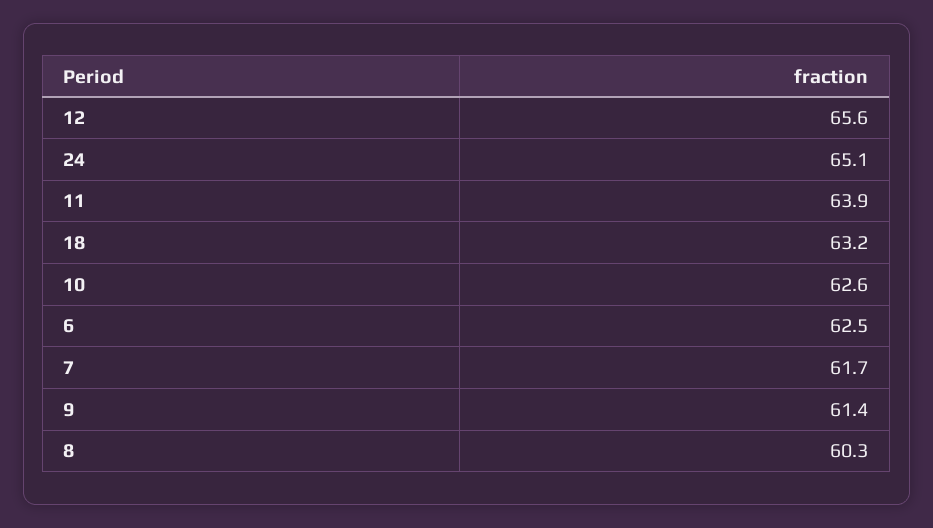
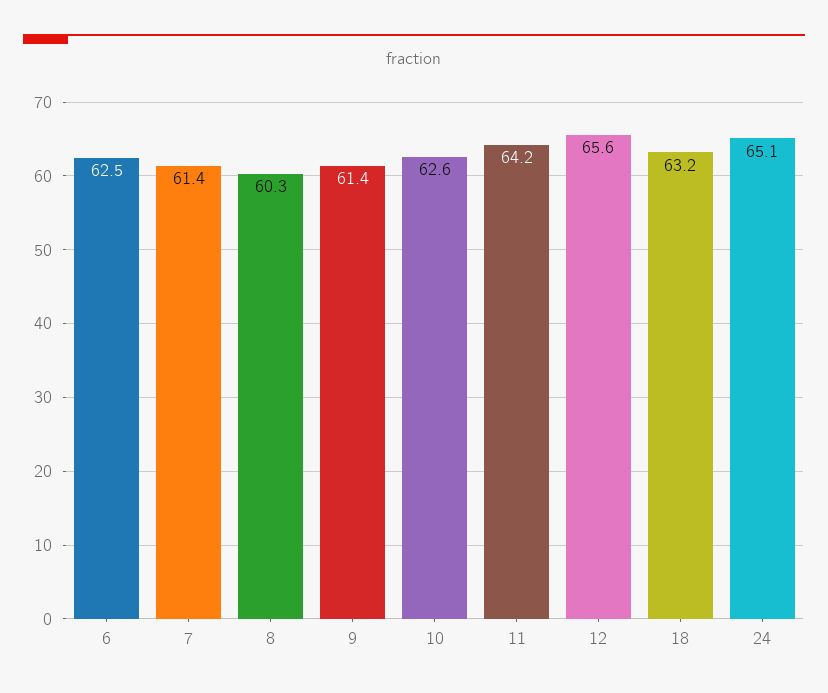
11: 63.9 -> 64.2
7: 61.7 -> 61.4

